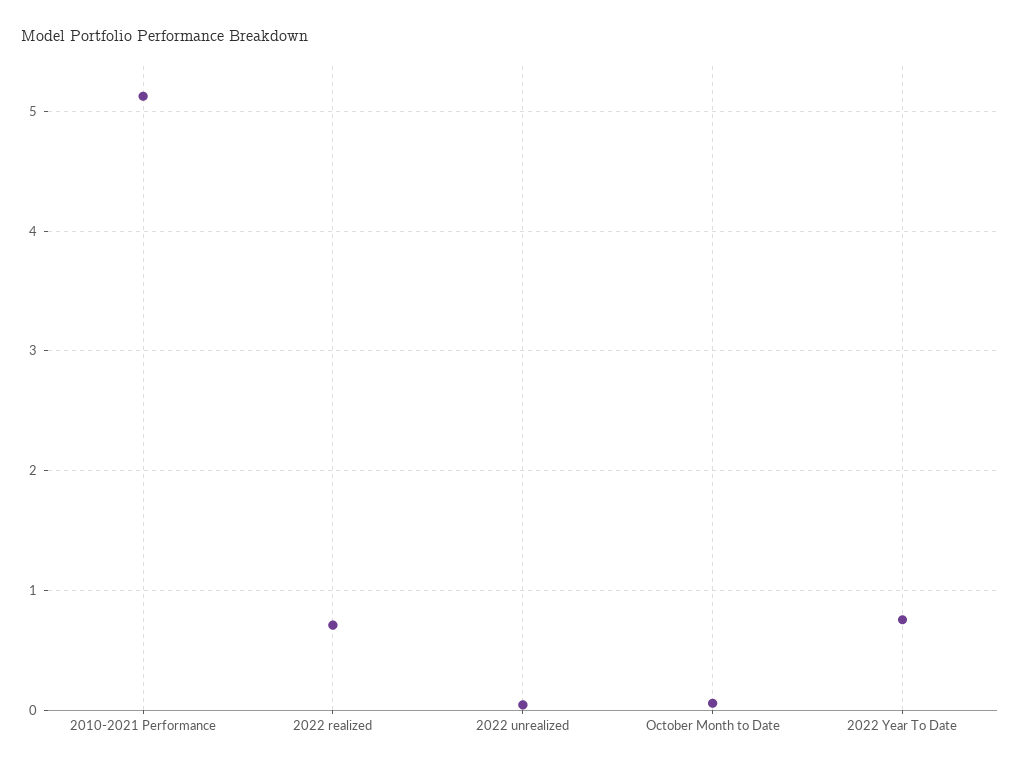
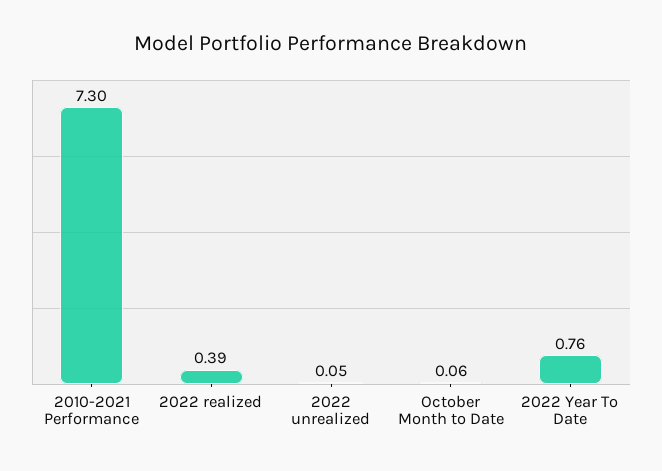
2010-2021 Performance: 5.1 -> 7.3
2022 realized: 0.7 -> 0.39

